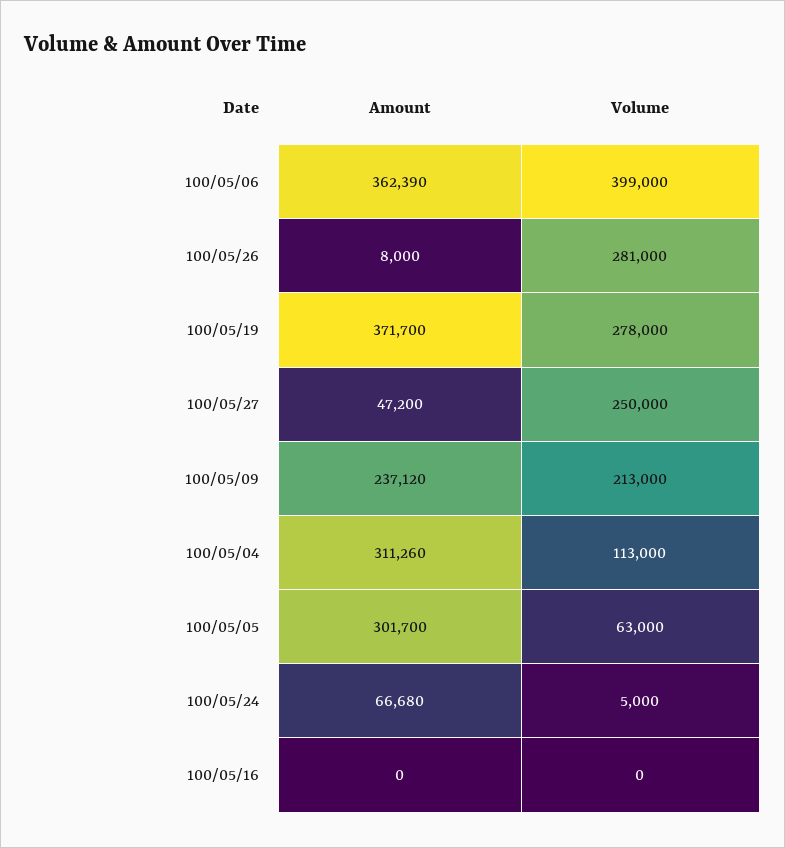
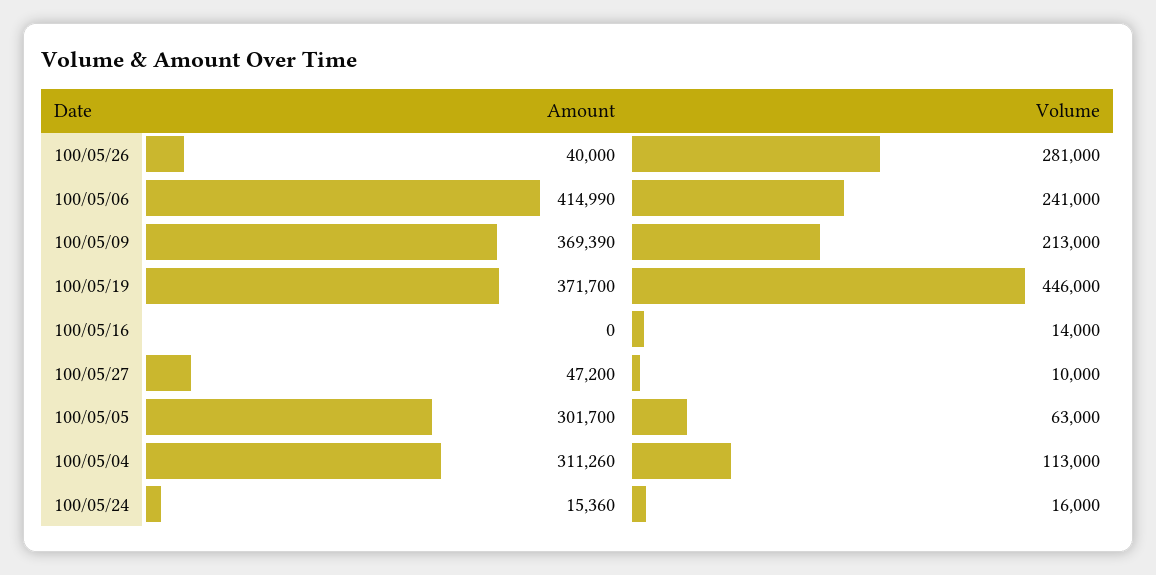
Amount, 100/05/06: 362390 -> 414990
Volume, 100/05/06: 399000 -> 241000
Amount, 100/05/26: 8000 -> 40000
Volume, 100/05/19: 278000 -> 446000
Volume, 100/05/27: 250000 -> 10000
Amount, 100/05/09: 237120 -> 369390
Amount, 100/05/24: 66680 -> 15360
Volume, 100/05/24: 5000 -> 16000
Volume, 100/05/16: 0 -> 14000

